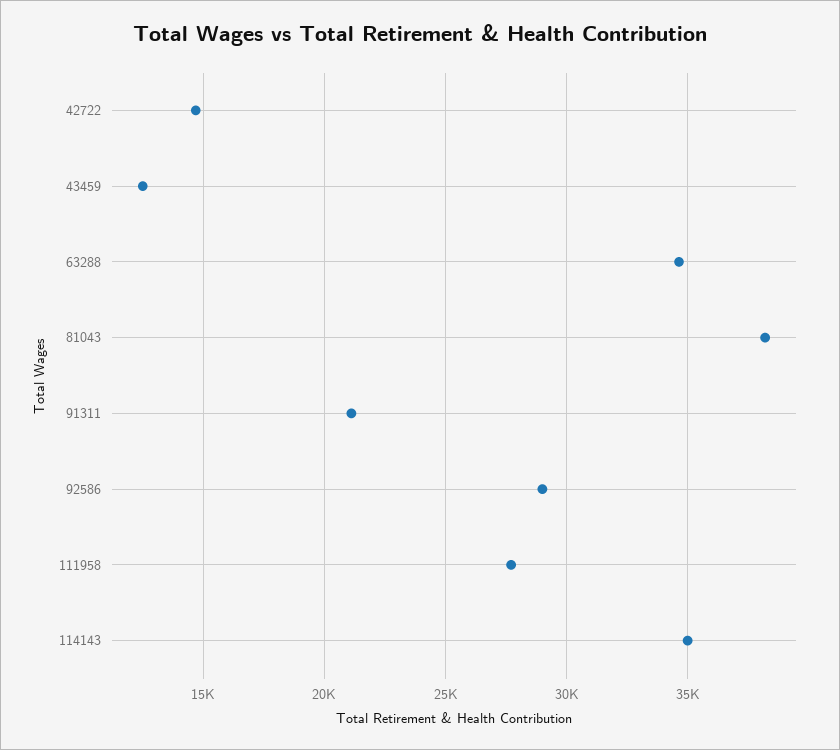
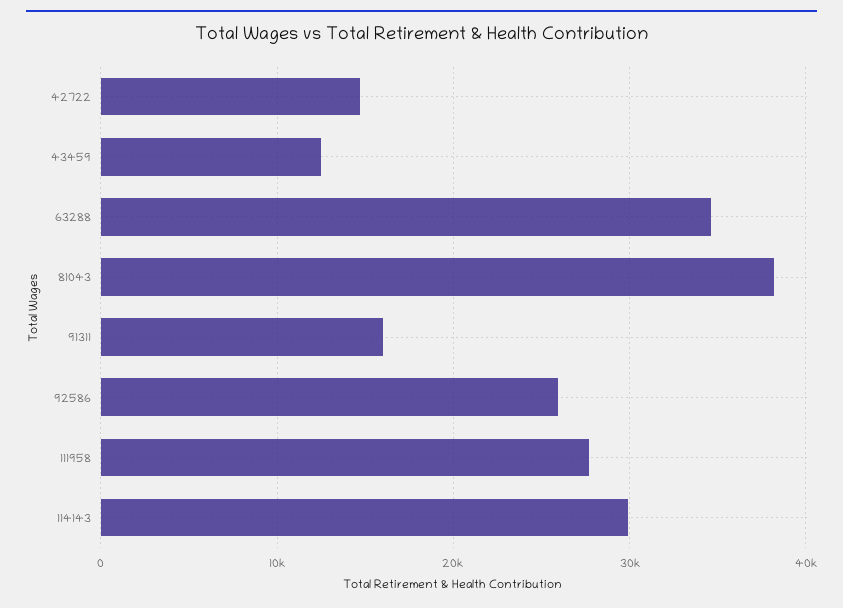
91311: 21000 -> 16000
92586: 29000 -> 26000
114143: 35000 -> 30000

